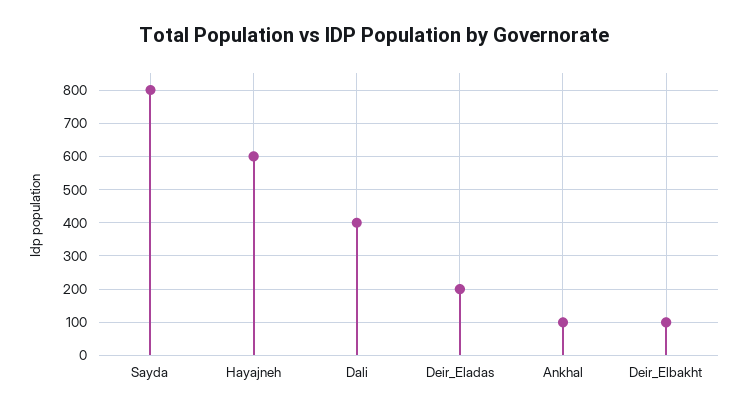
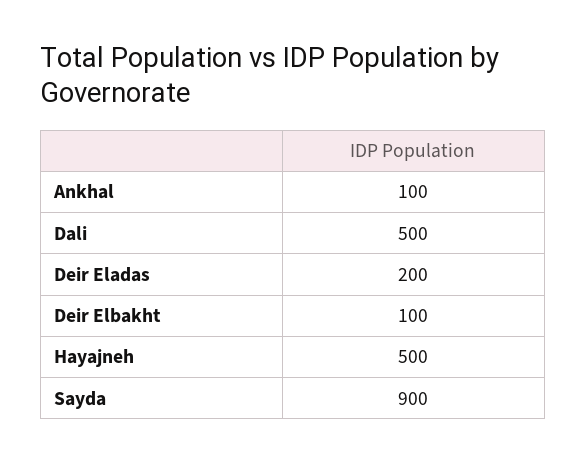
Sayda: 800 -> 900
Hayajneh: 600 -> 500
Dali: 400 -> 500

